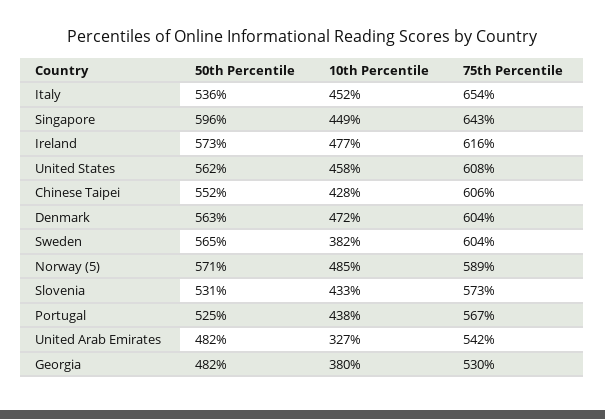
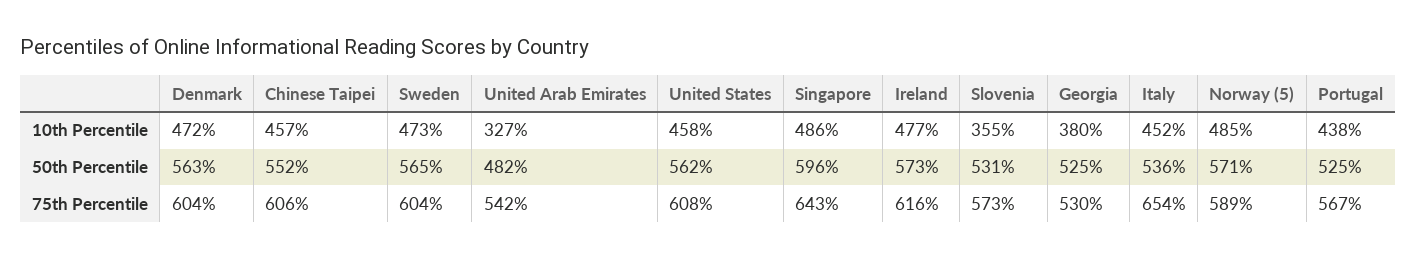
10th Percentile, Singapore: 449 -> 486
10th Percentile, Chinese Taipei: 428 -> 457
10th Percentile, Sweden: 382 -> 473
10th Percentile, Slovenia: 433 -> 355
50th Percentile, Georgia: 482 -> 525

